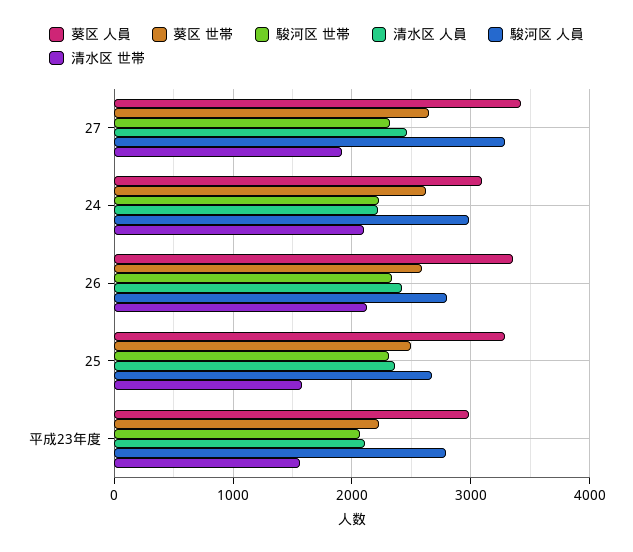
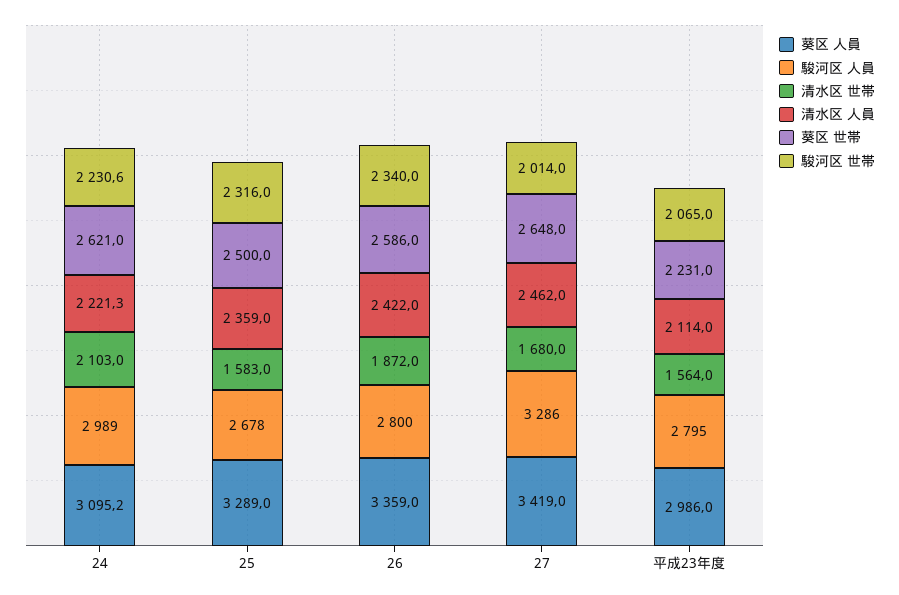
駿河区 世帯, 27: 2300 -> 2014
清水区 世帯, 27: 1900 -> 1680
清水区 世帯, 26: 2100 -> 1872

